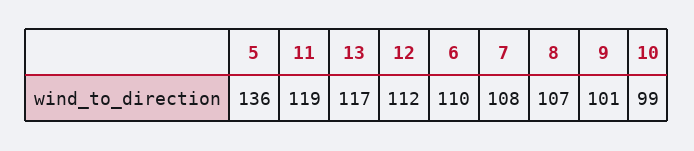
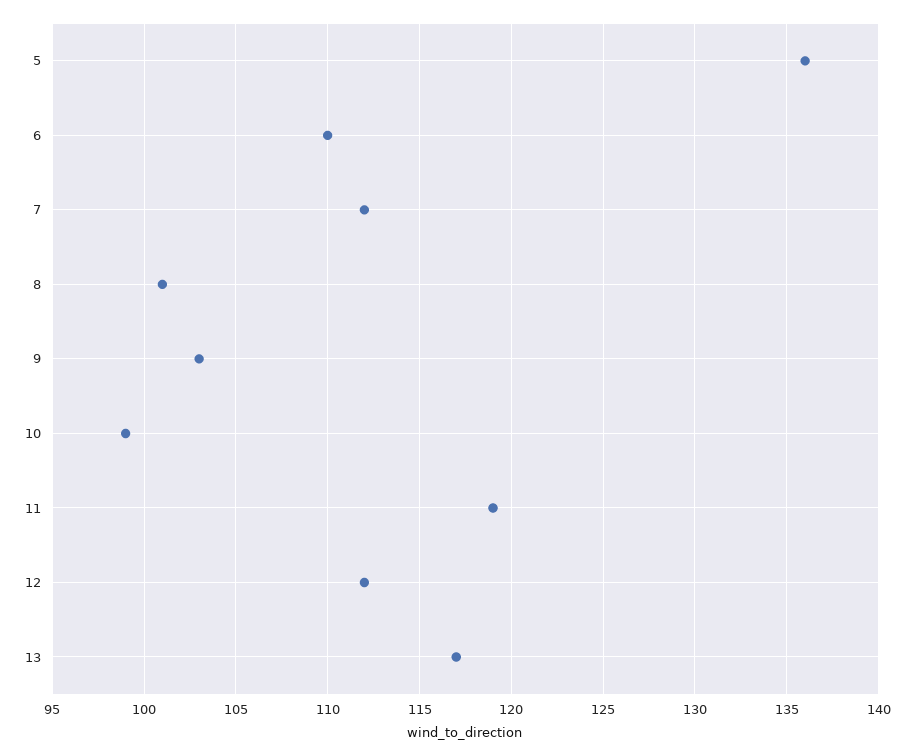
7: 108 -> 112
8: 107 -> 101
9: 101 -> 103

